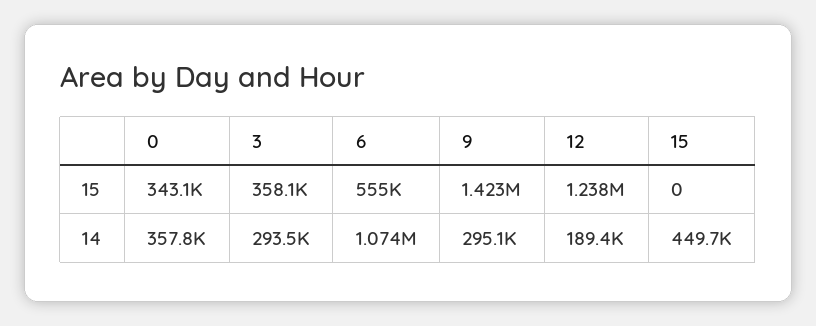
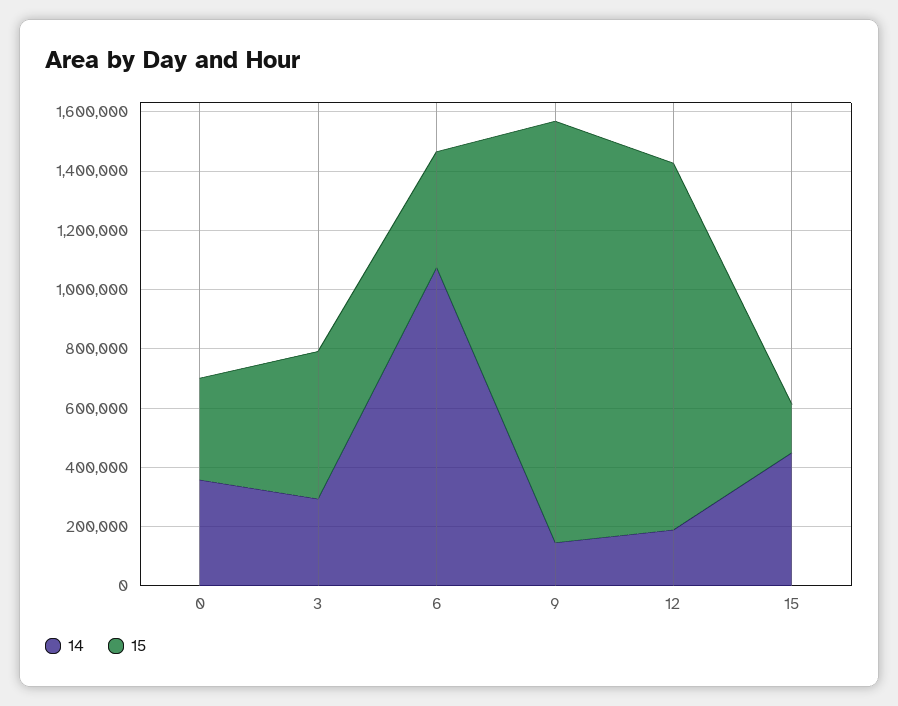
15, 3: 358100 -> 500000
15, 6: 555000 -> 400000
15, 15: 0 -> 150000
14, 9: 295100 -> 150000

